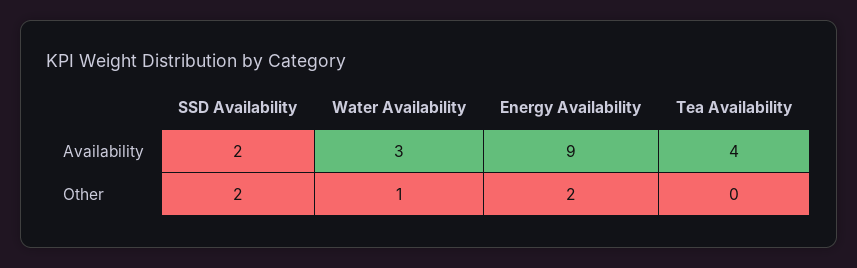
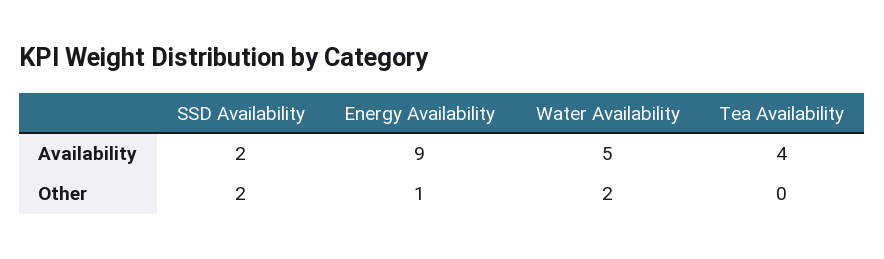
Water Availability, Availability: 3 -> 5
Water Availability, Other: 1 -> 2
Energy Availability, Other: 2 -> 1

